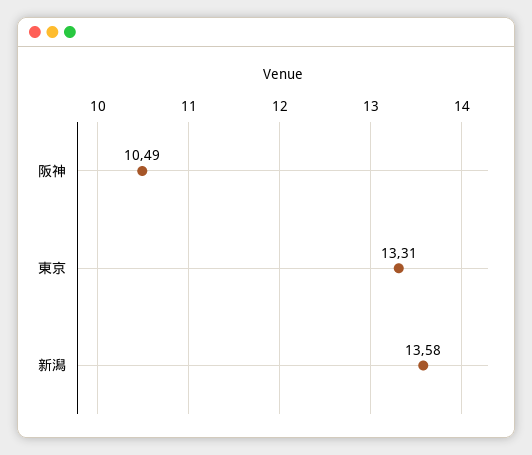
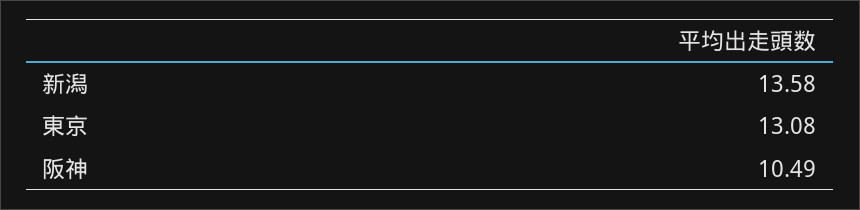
東京: 13.31 -> 13.08

